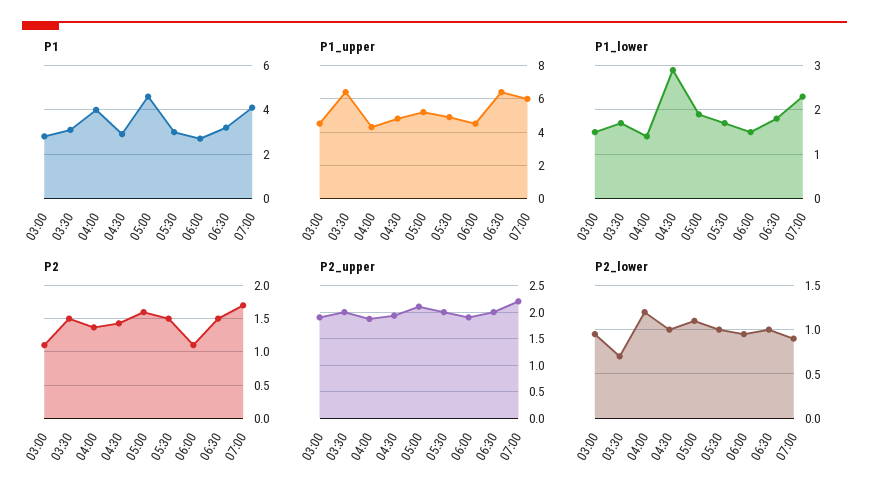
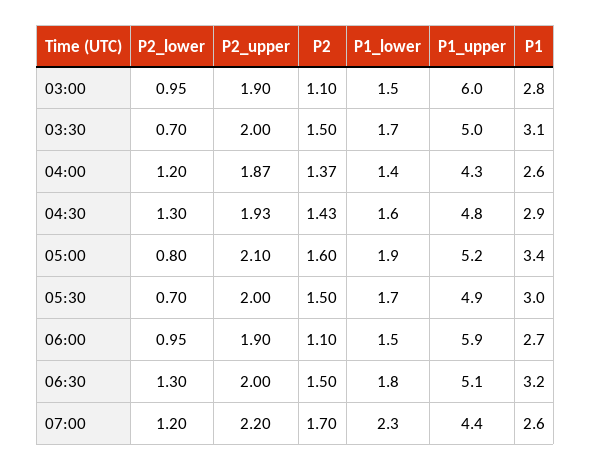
P1, 04:00: 4 -> 2.6
P1, 05:00: 4.5 -> 3.4
P1, 07:00: 4 -> 2.6
P1_upper, 03:00: 4.5 -> 6
P1_upper, 03:30: 6.5 -> 5
P1_upper, 06:00: 4.5 -> 5.9
P1_upper, 06:30: 6.5 -> 5.1
P1_upper, 07:00: 6 -> 4.4
P1_lower, 04:30: 3 -> 1.6
P2_lower, 04:30: 1 -> 1.3
P2_lower, 05:00: 1.1 -> 0.8
P2_lower, 05:30: 1 -> 0.7
P2_lower, 06:30: 1 -> 1.3
P2_lower, 07:00: 0.9 -> 1.2

